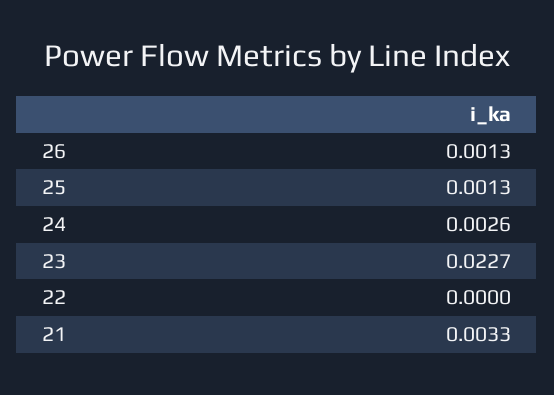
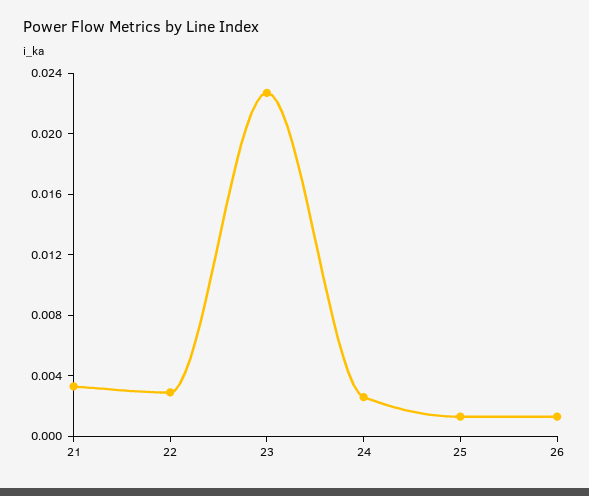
22: 0 -> 0.003

